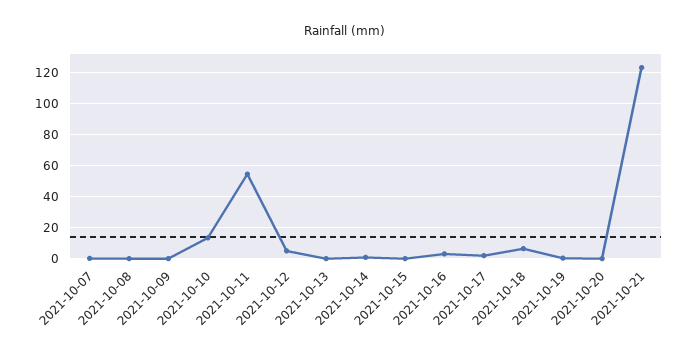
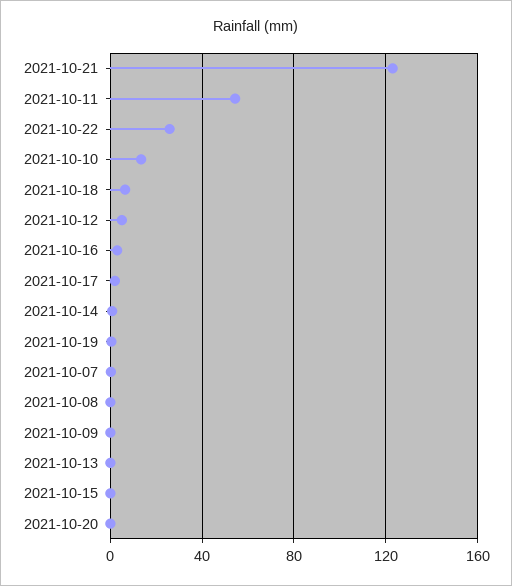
2021-10-22: none -> 25

